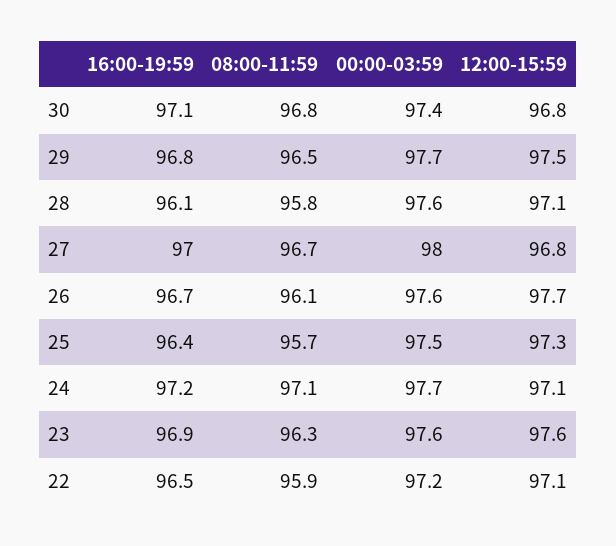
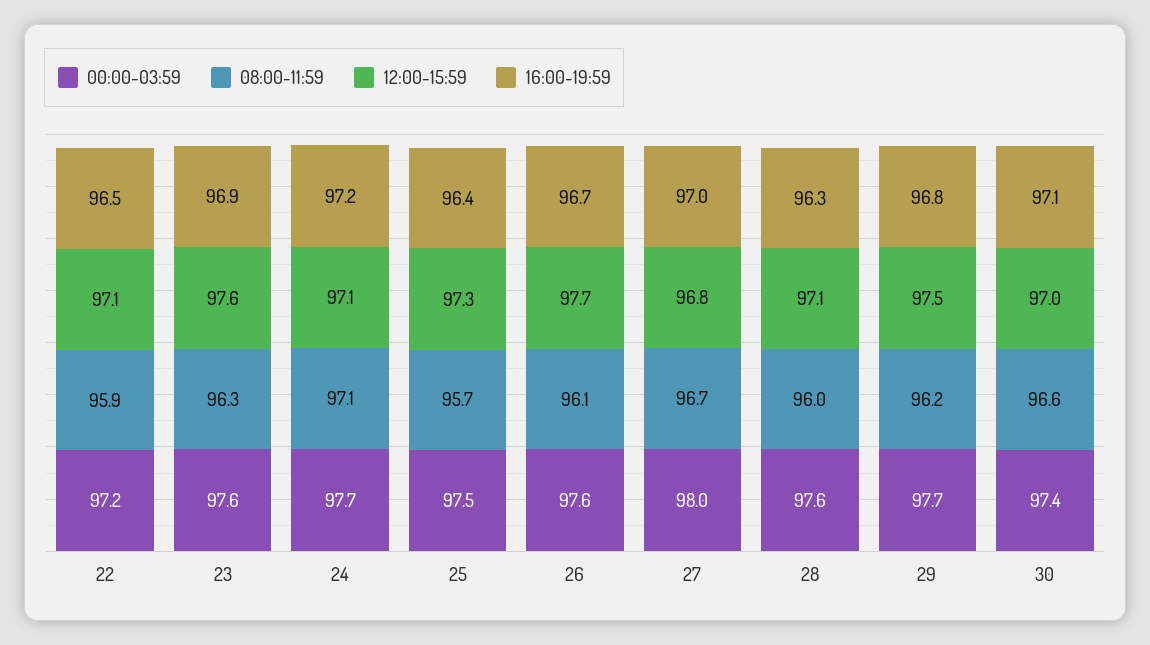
08:00-11:59, 30: 96.8 -> 96.6
12:00-15:59, 30: 96.8 -> 97
08:00-11:59, 29: 96.5 -> 96.2
16:00-19:59, 28: 96.1 -> 96.3
08:00-11:59, 28: 95.8 -> 96

